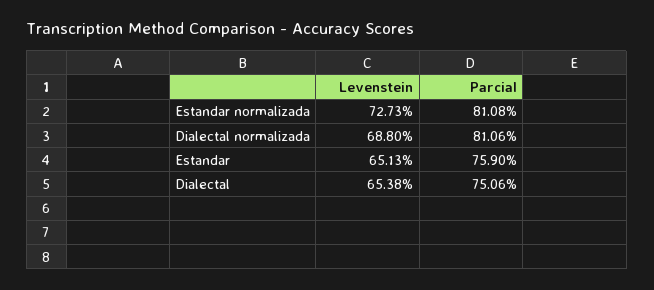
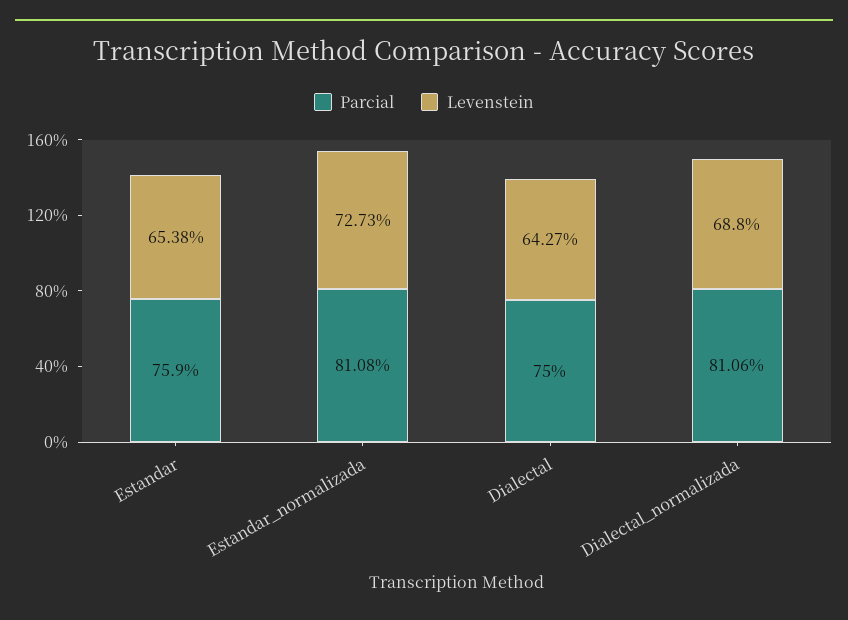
Levenstein, Estandar: 65.13 -> 65.38
Levenstein, Dialectal: 65.38 -> 64.27
Parcial, Dialectal: 75.06 -> 75

